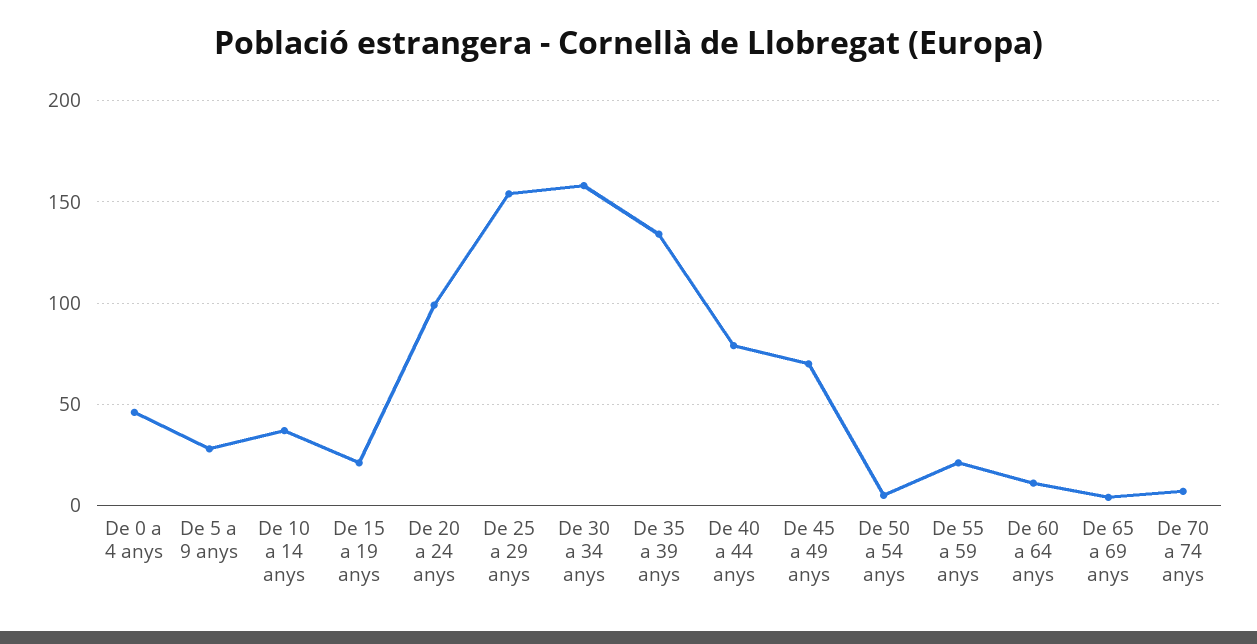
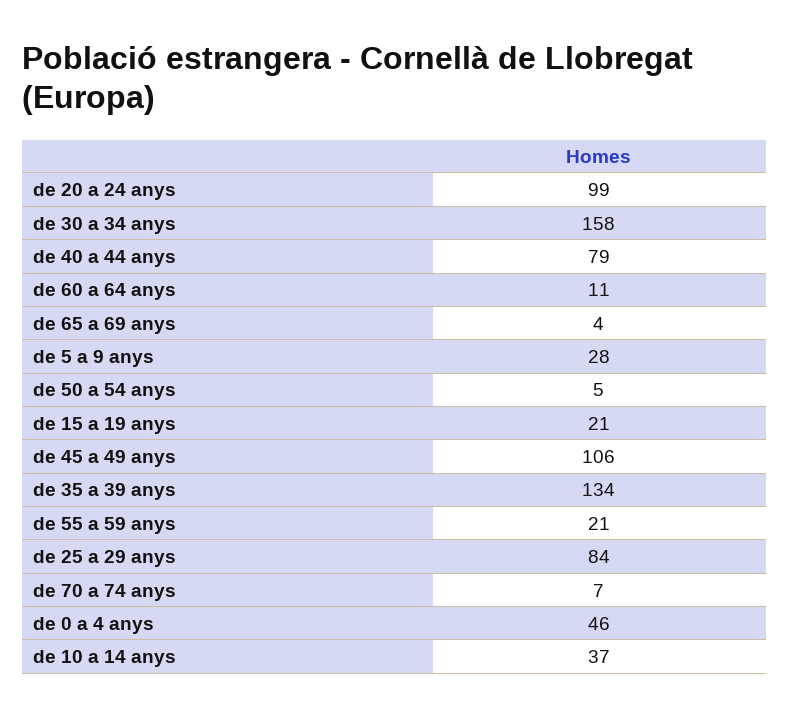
De 25 a 29 anys: 155 -> 84
De 45 a 49 anys: 70 -> 106

